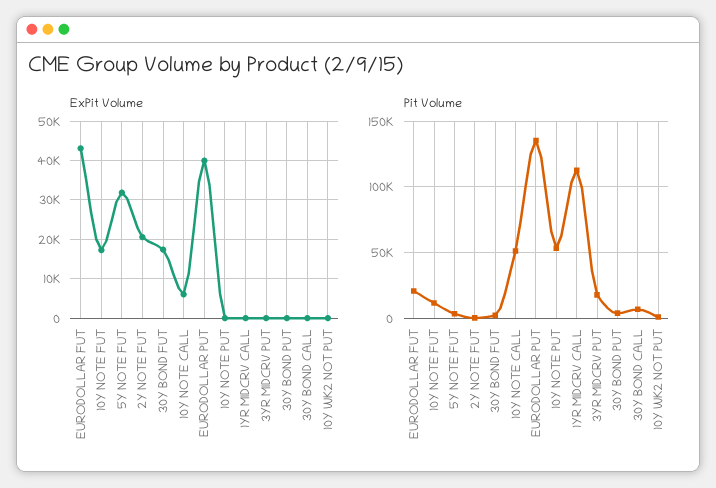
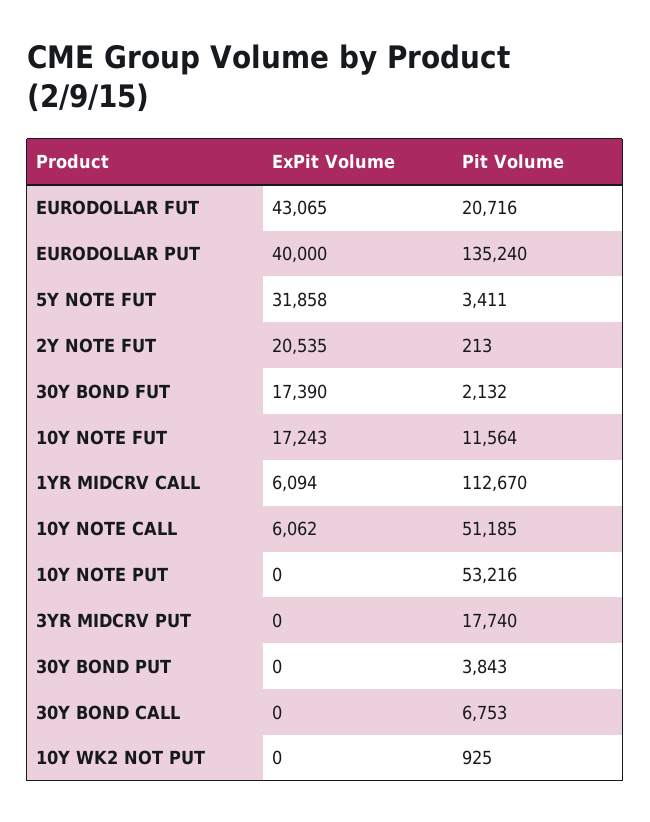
ExPit Volume, 1YR MIDCRV CALL: 0 -> 6094

